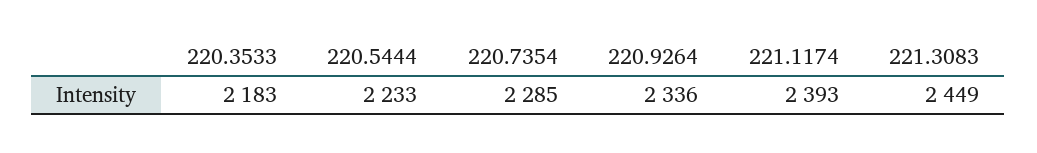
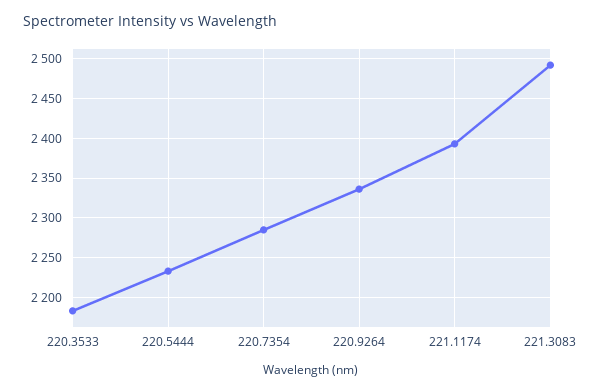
221.3083: 2449 -> 2490

